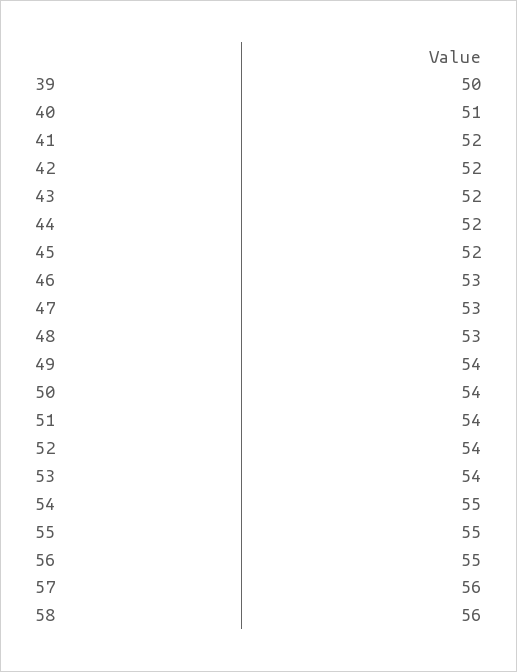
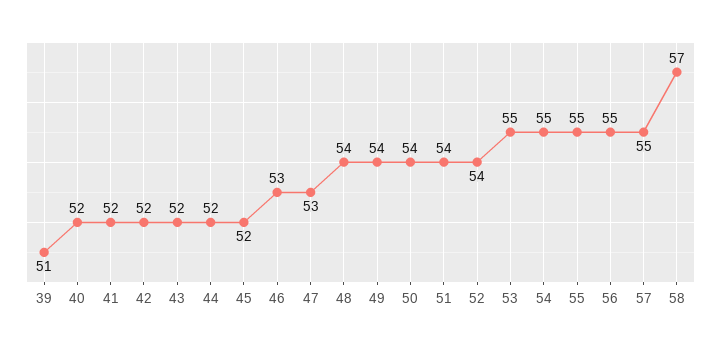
39: 50 -> 51
40: 51 -> 52
48: 53 -> 54
53: 54 -> 55
57: 56 -> 55
58: 56 -> 57

